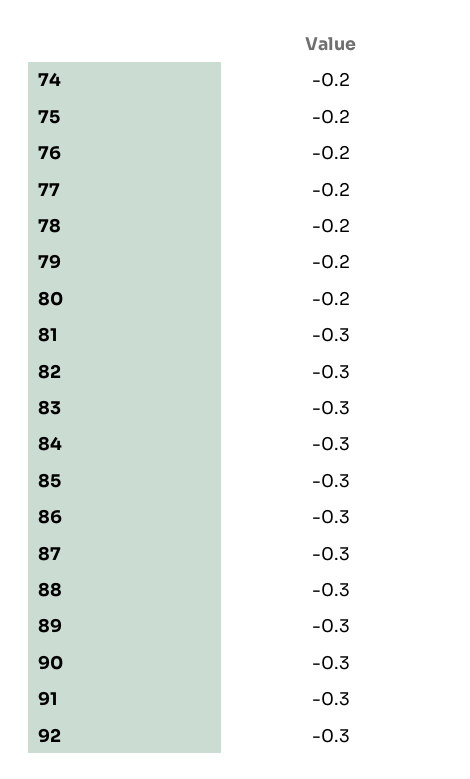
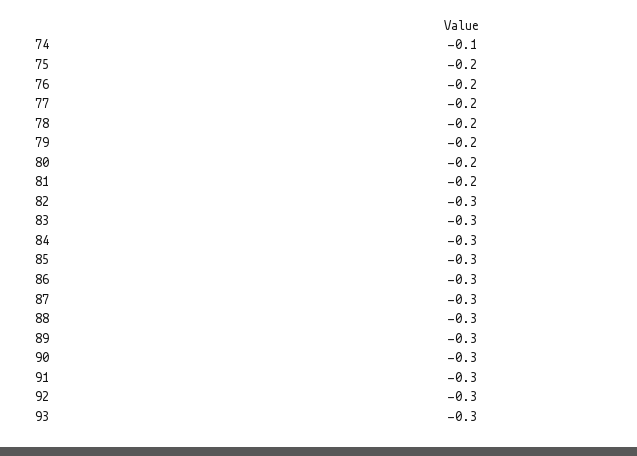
74: -0.2 -> -0.1
81: -0.3 -> -0.2
93: none -> -0.3

